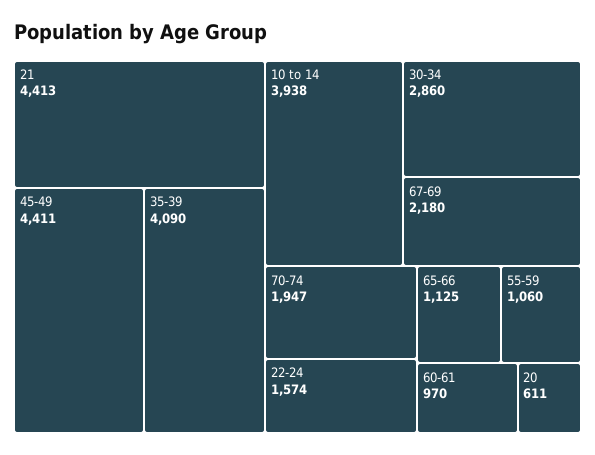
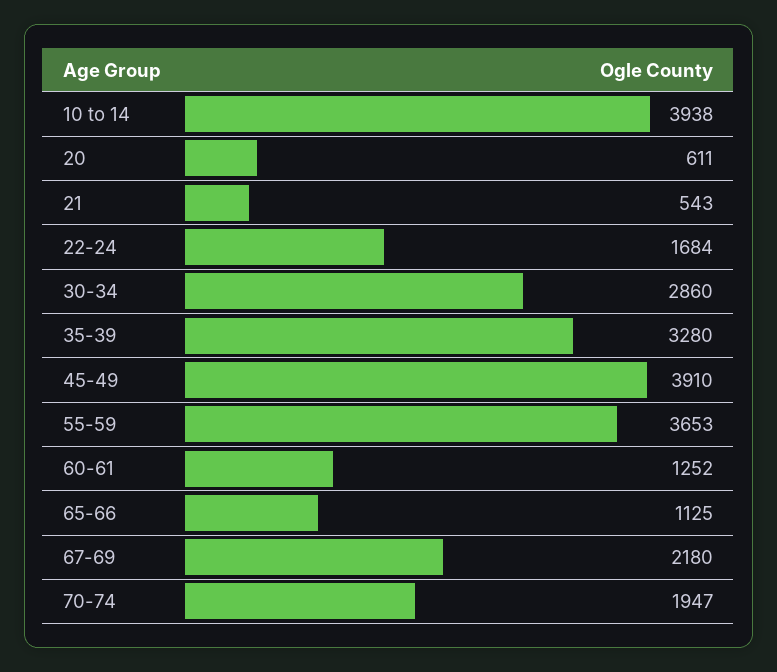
21: 4413 -> 543
45-49: 4411 -> 3910
35-39: 4090 -> 3280
22-24: 1574 -> 1684
55-59: 1060 -> 3653
60-61: 970 -> 1252

